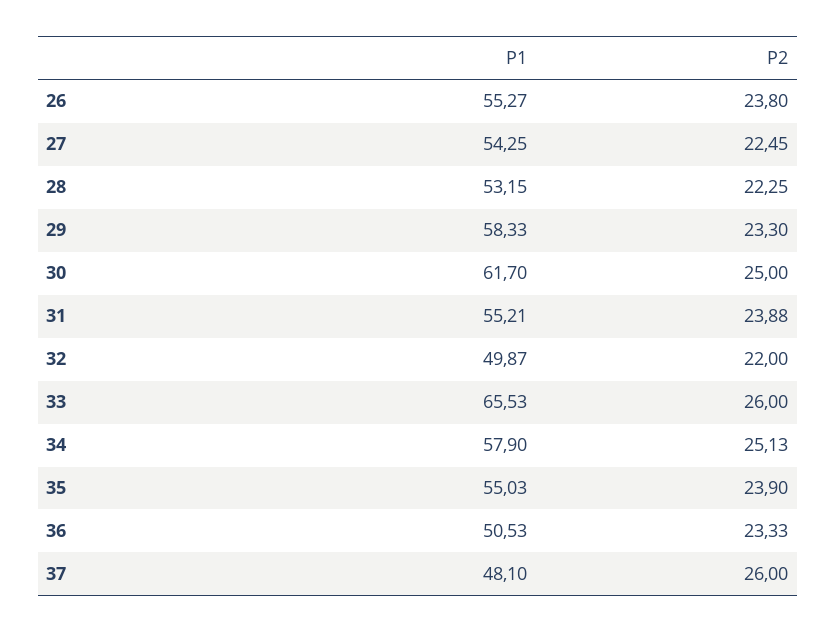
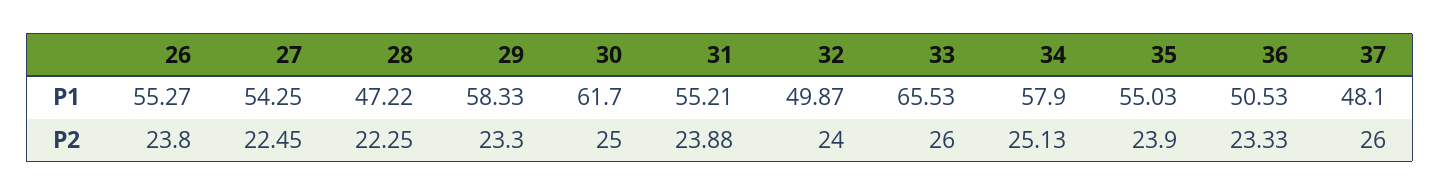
P1, 28: 53.15 -> 47.22
P2, 32: 22 -> 24

